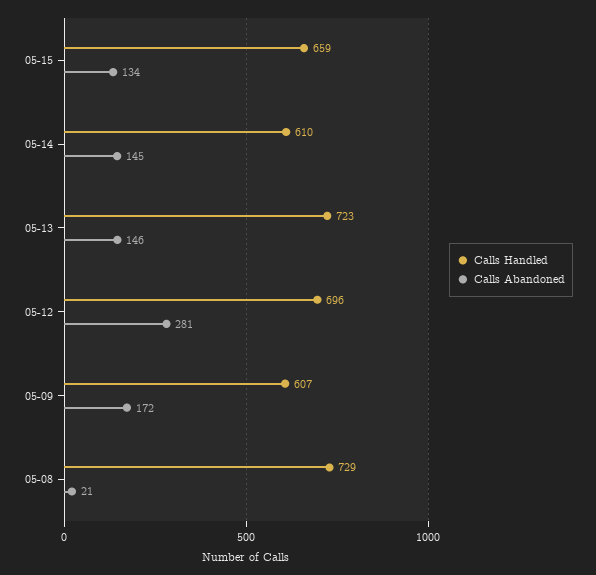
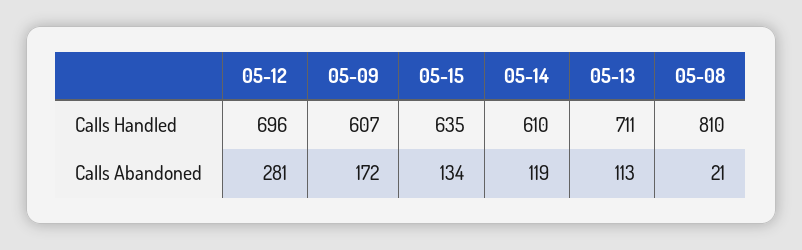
Calls Handled, 05-15: 659 -> 635
Calls Abandoned, 05-14: 145 -> 119
Calls Handled, 05-13: 723 -> 711
Calls Abandoned, 05-13: 146 -> 113
Calls Handled, 05-08: 729 -> 810

